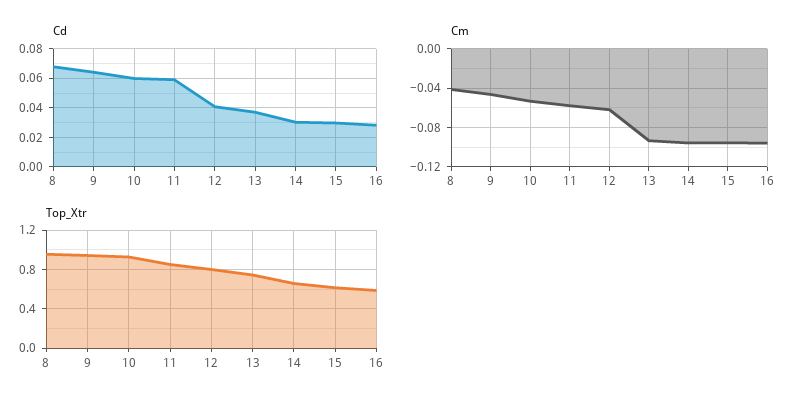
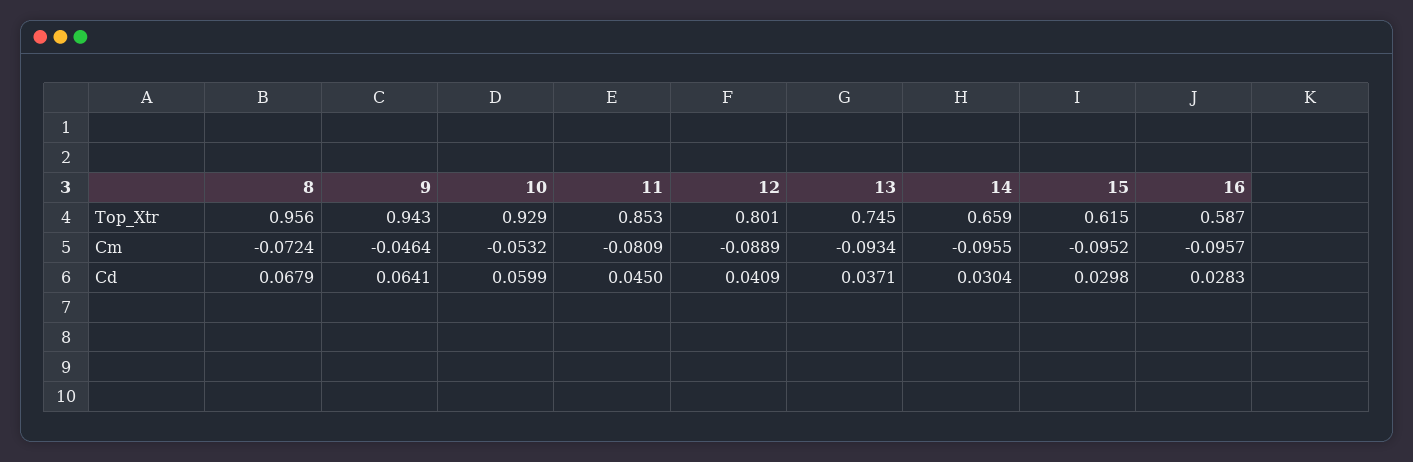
Cd, 11: 0.06 -> 0.045
Cm, 8: -0.04 -> -0.0724
Cm, 11: -0.06 -> -0.0809
Cm, 12: -0.06 -> -0.0889

